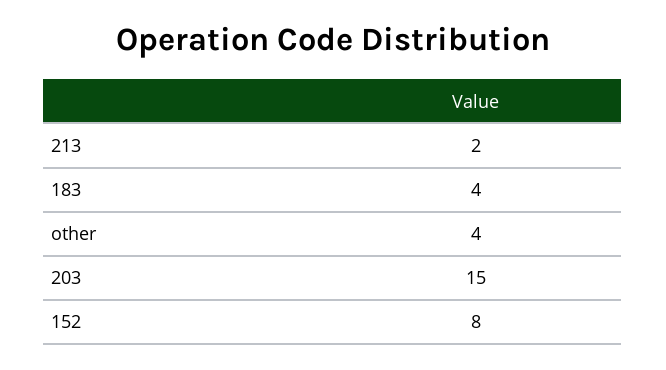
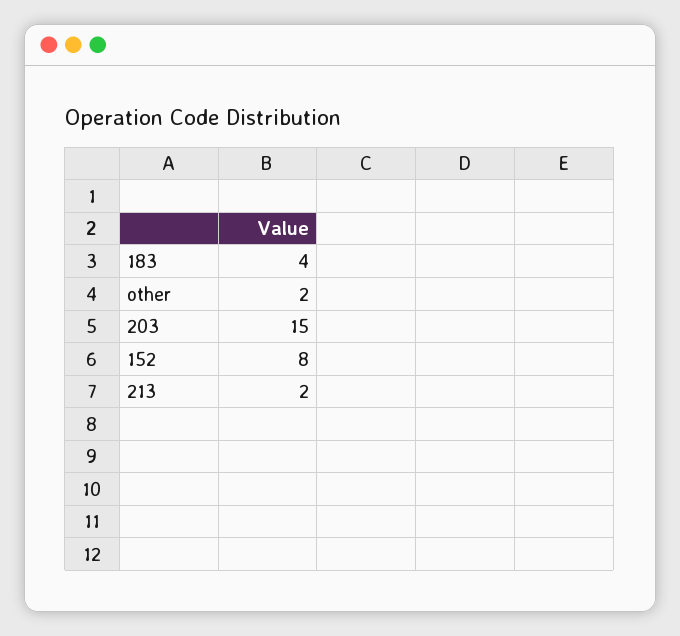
other: 4 -> 2

